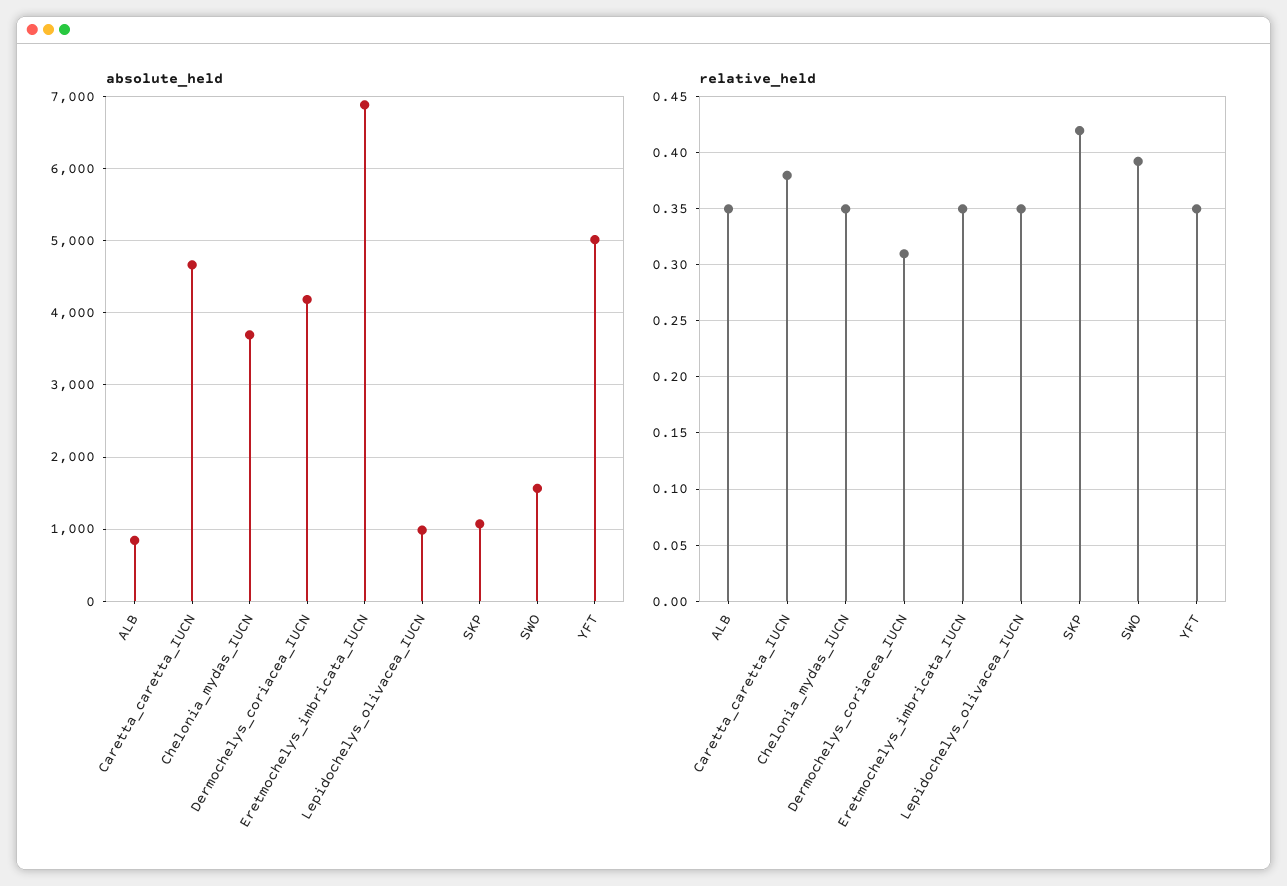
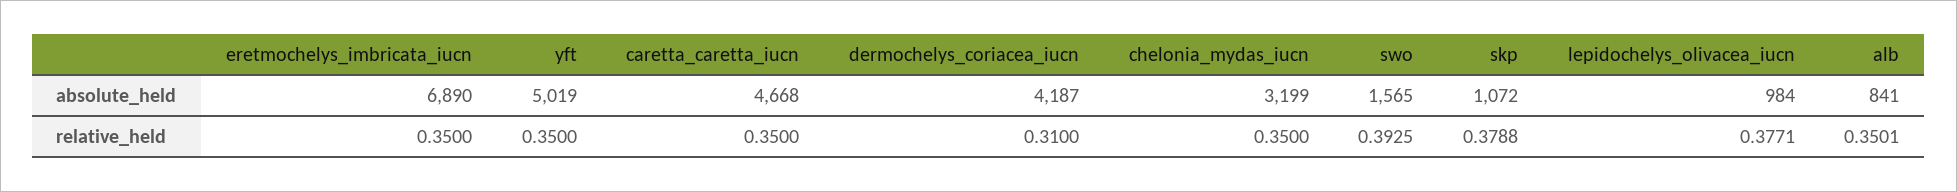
absolute_held, Chelonia_mydas_IUCN: 3700 -> 3199
relative_held, Caretta_caretta_IUCN: 0.38 -> 0.35
relative_held, Lepidochelys_olivacea_IUCN: 0.35 -> 0.3771
relative_held, SKP: 0.42 -> 0.3788

